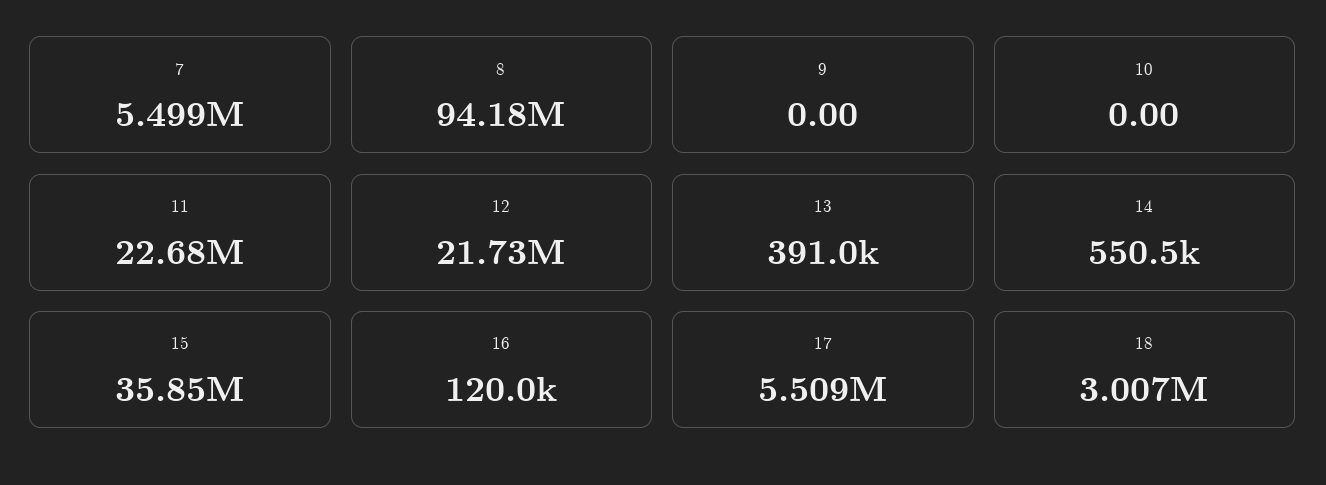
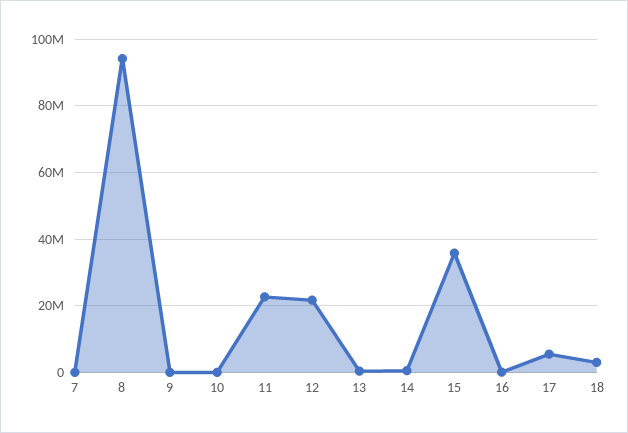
7: 5499000 -> 0

